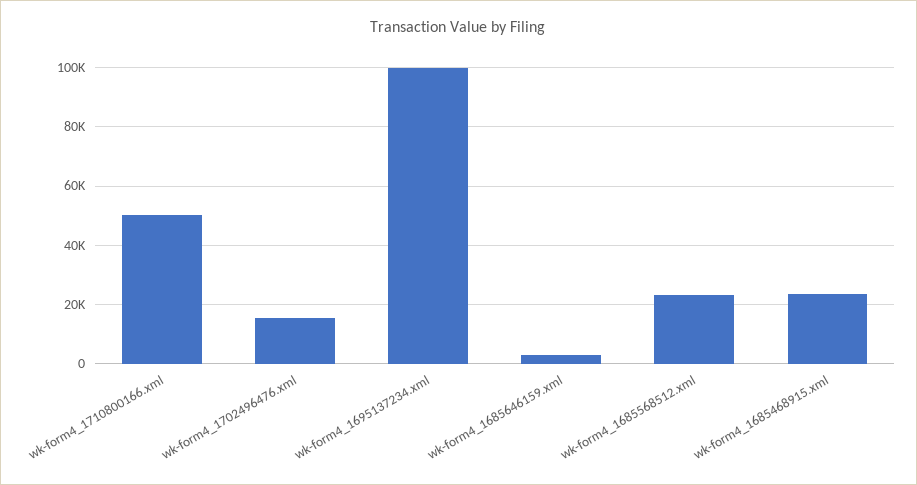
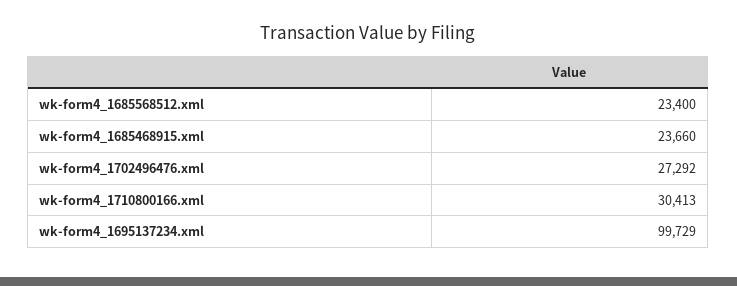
wk-form4_1710800166.xml: 50000 -> 30413
wk-form4_1702496476.xml: 15000 -> 27292
wk-form4_1685646159.xml: 2500 -> none

